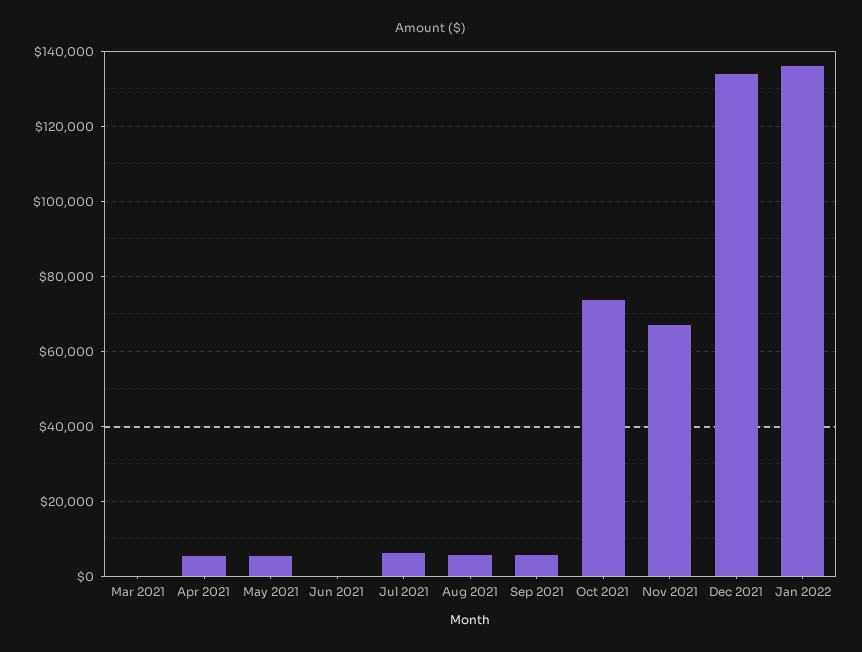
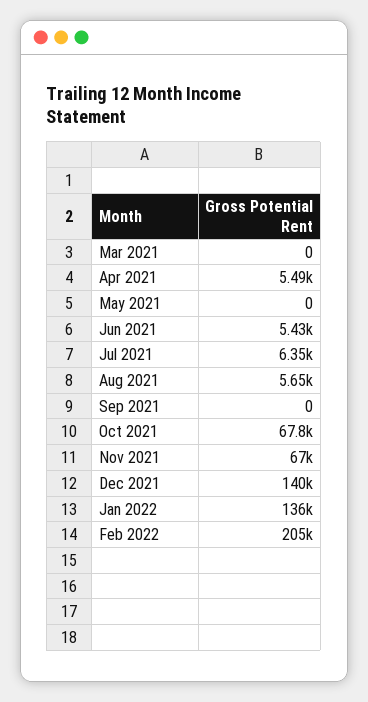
May 2021: 6000 -> 0
Jun 2021: 0 -> 5430
Sep 2021: 6000 -> 0
Oct 2021: 74000 -> 67800
Dec 2021: 134000 -> 140000
Feb 2022: none -> 205000

